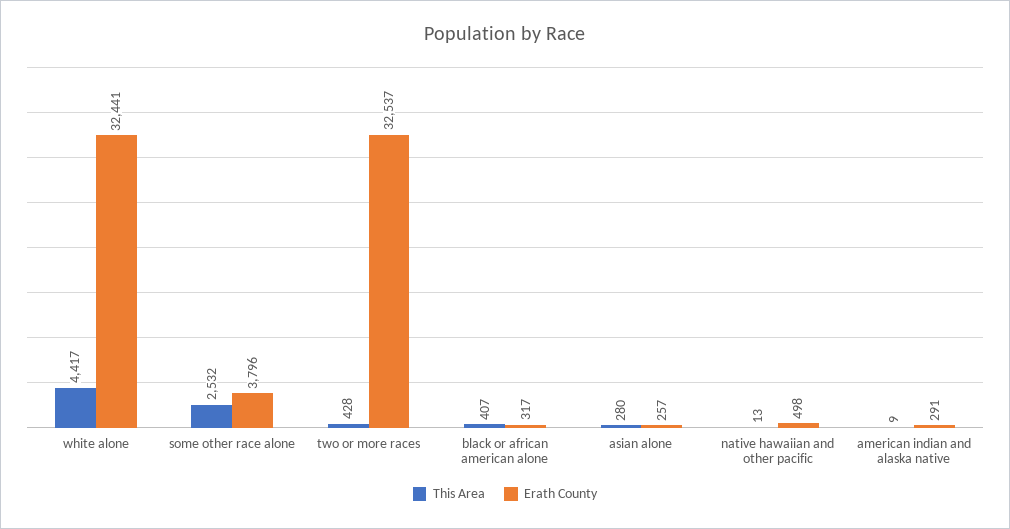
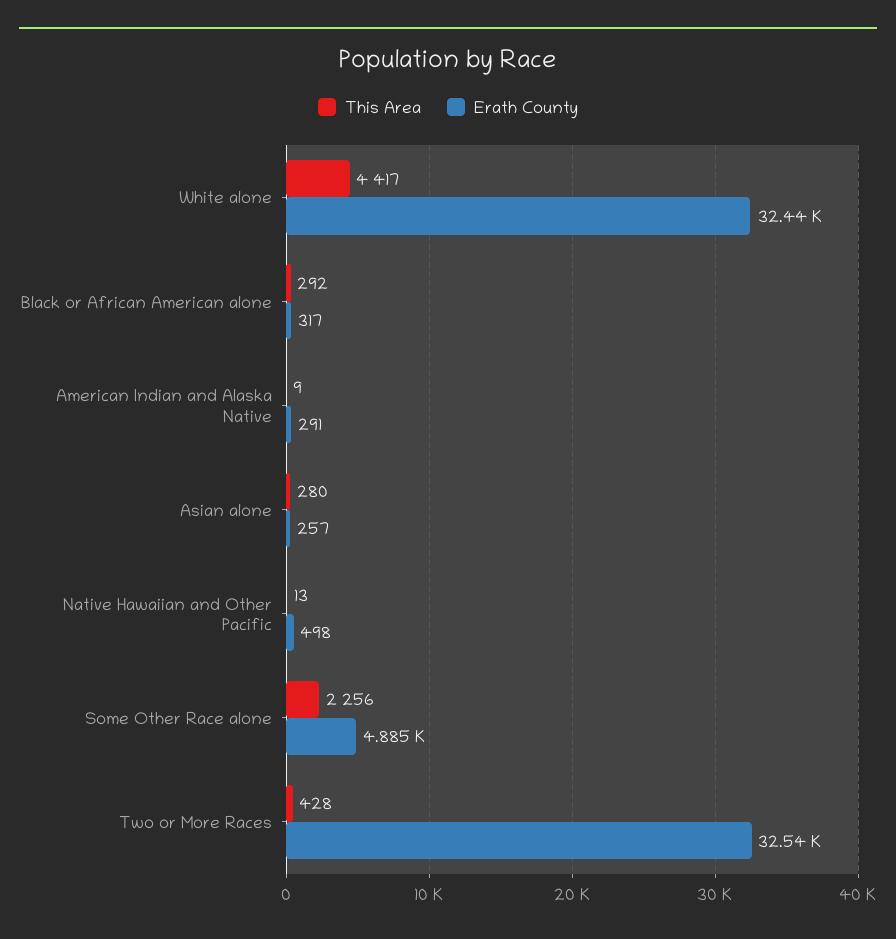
This Area, some other race alone: 2532 -> 2256
Erath County, some other race alone: 3796 -> 4885
This Area, black or african american alone: 407 -> 292

